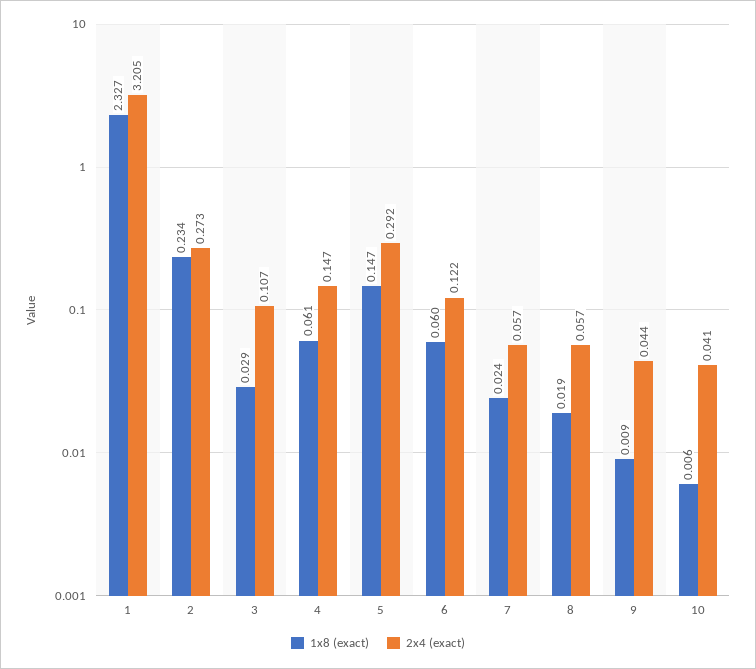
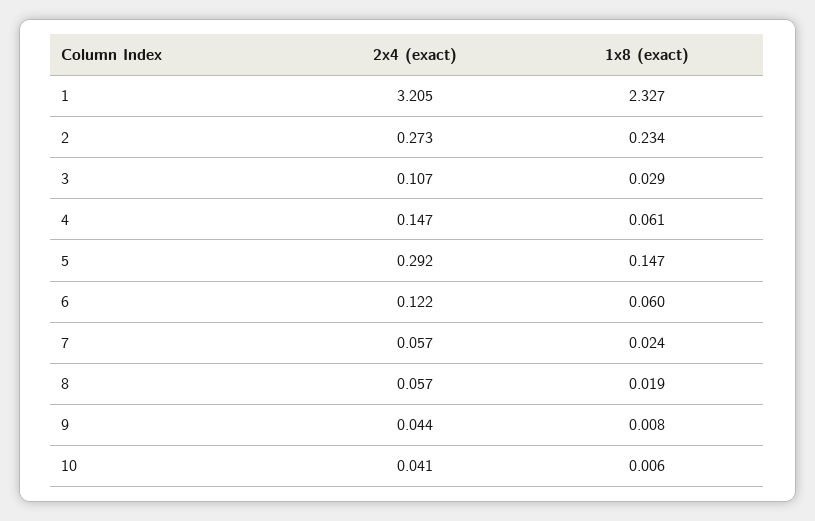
1x8 (exact), 9: 0.009 -> 0.008

